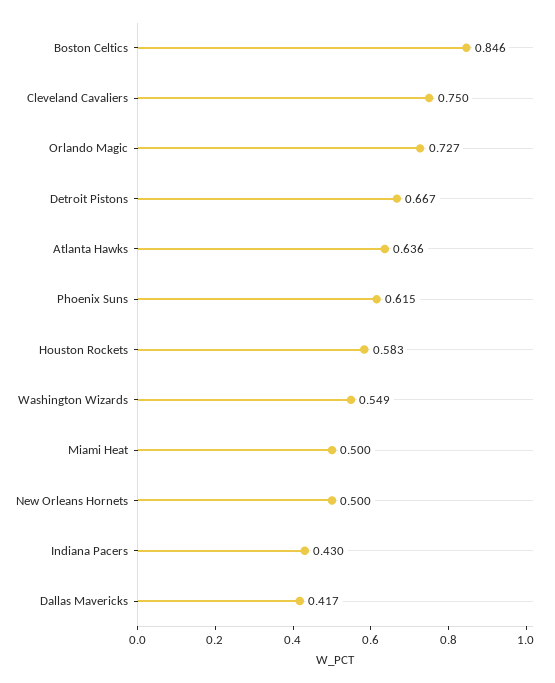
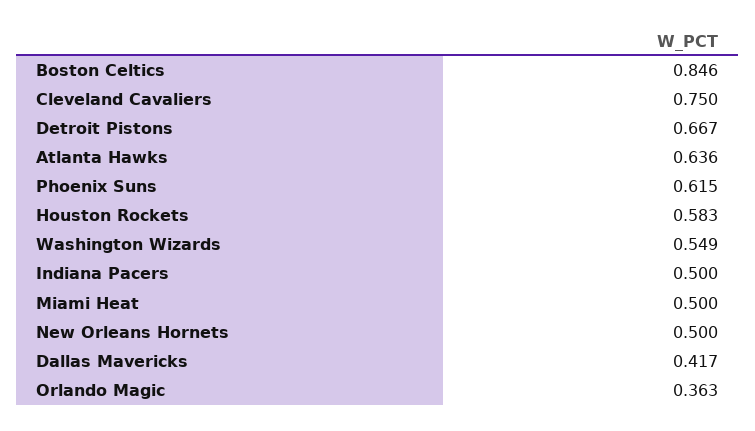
Orlando Magic: 0.727 -> 0.363
Indiana Pacers: 0.43 -> 0.5

